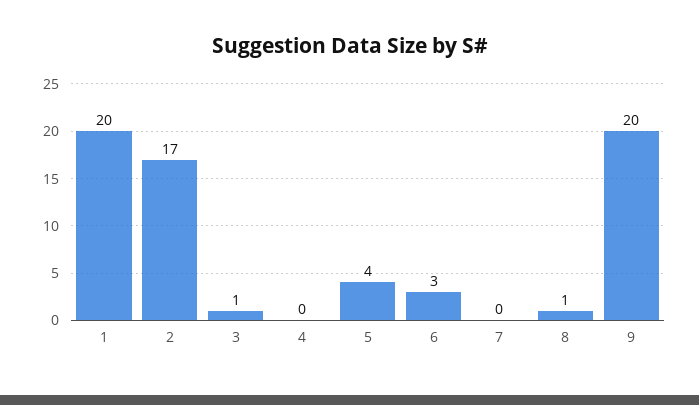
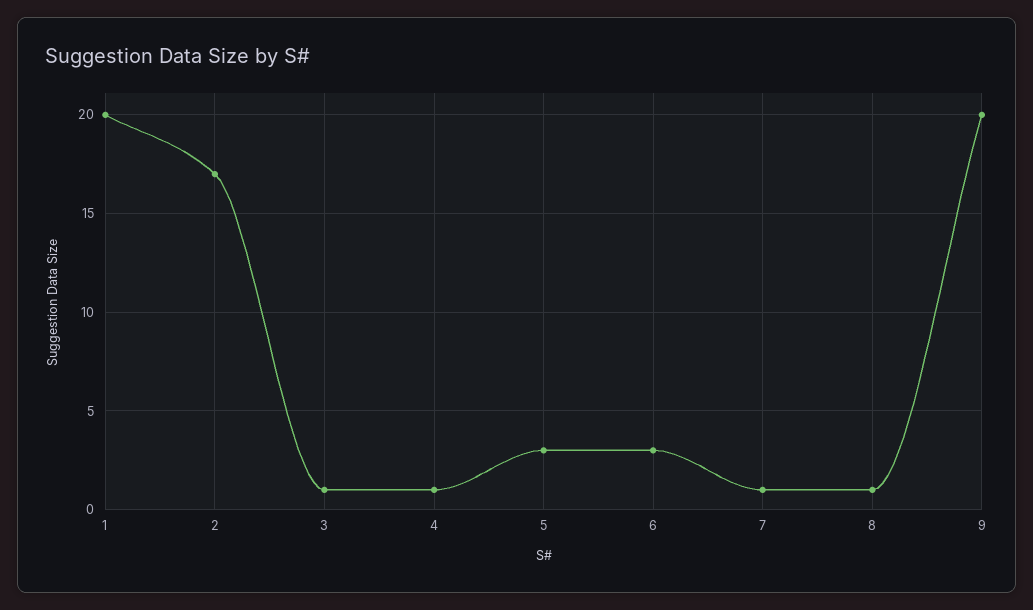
4: 0 -> 1
5: 4 -> 3
7: 0 -> 1

